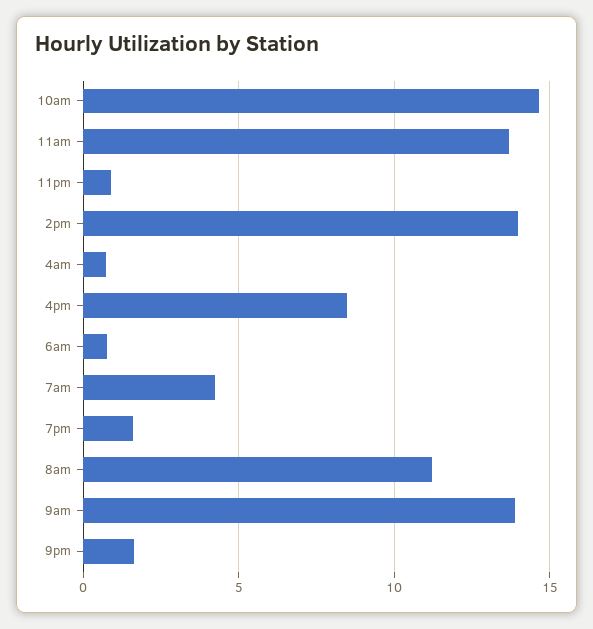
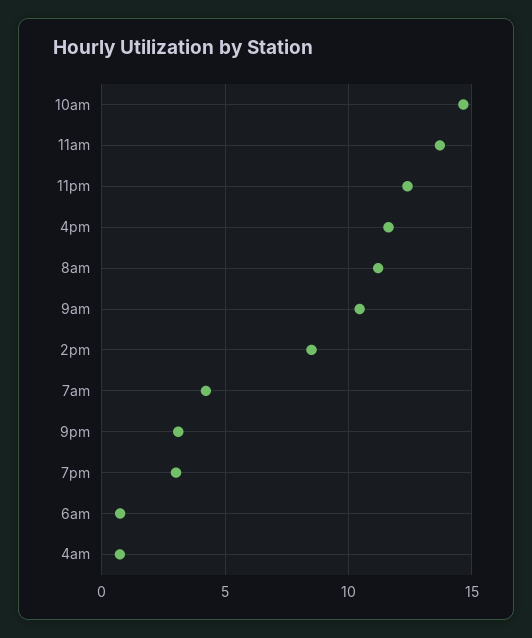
11pm: 1 -> 12.5
2pm: 14 -> 8.5
4pm: 8.5 -> 11.5
7pm: 1.5 -> 3
9am: 14 -> 10.5
9pm: 1.5 -> 3

